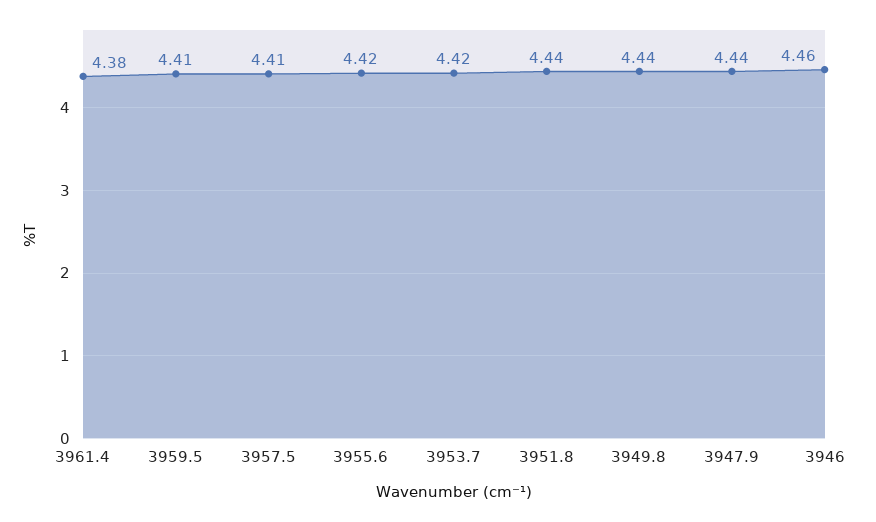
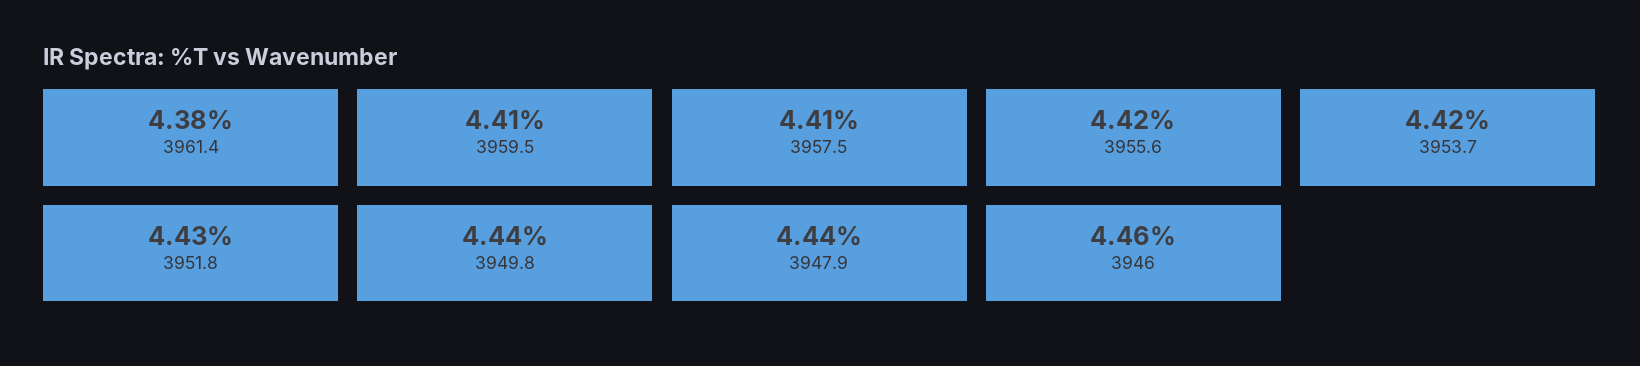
3951.8: 4.44 -> 4.43

